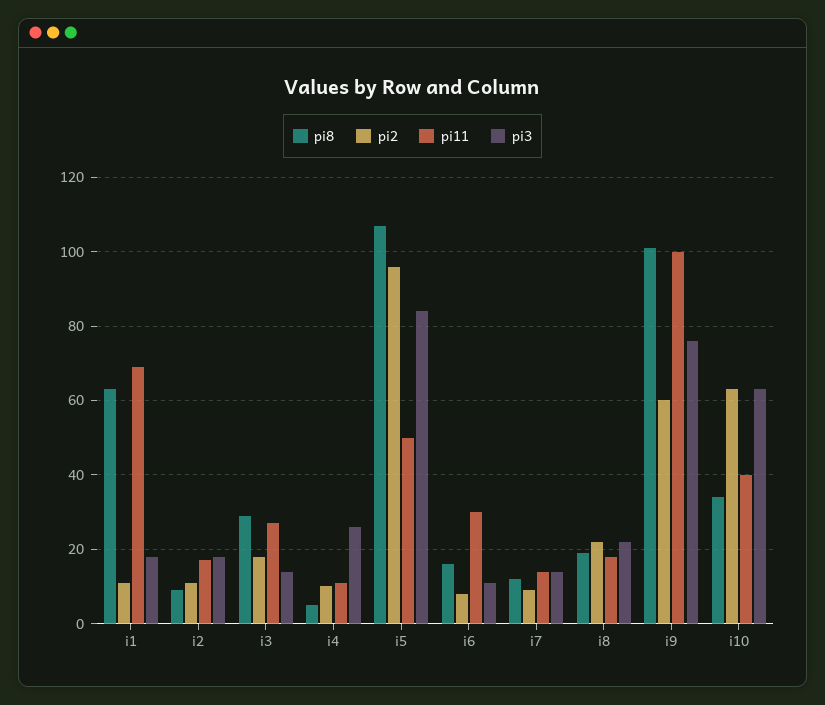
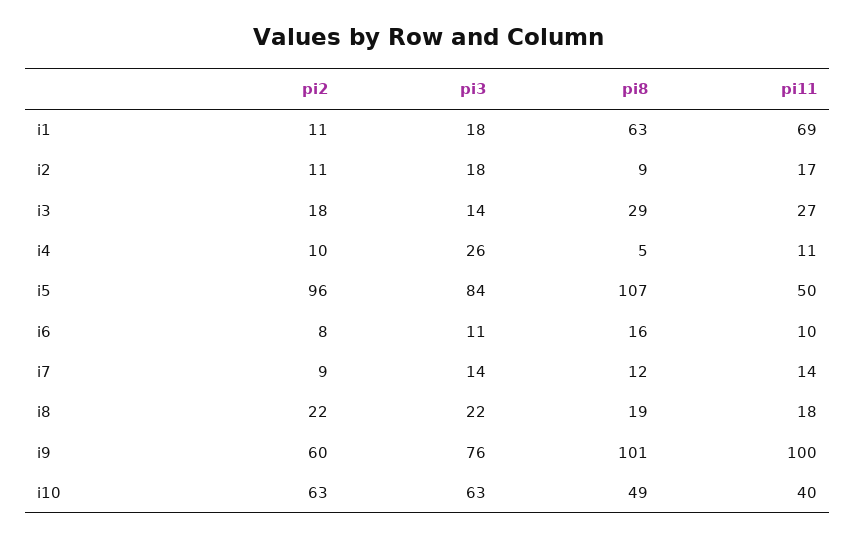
pi11, i6: 30 -> 10
pi8, i10: 35 -> 49

